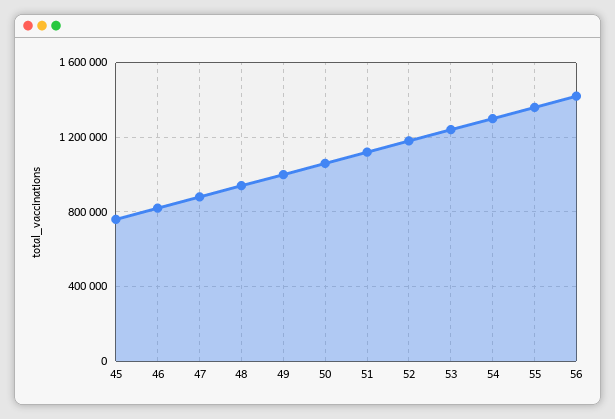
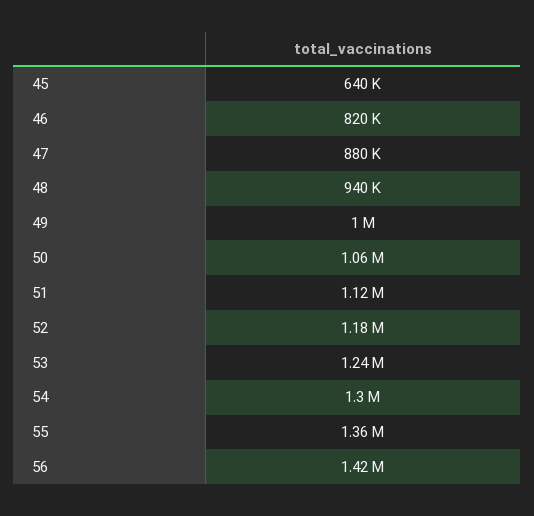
45: 750000 -> 640000

